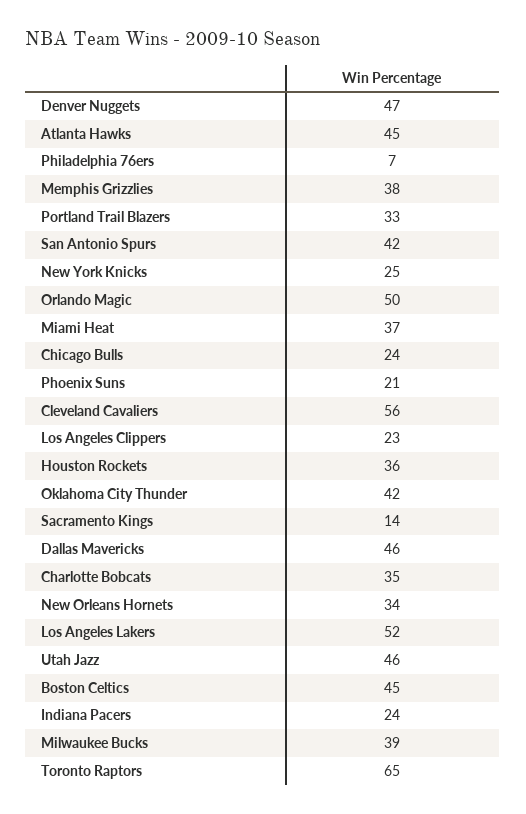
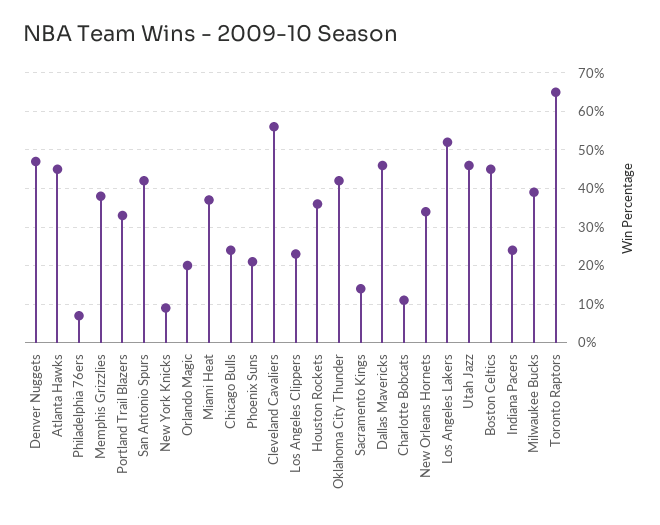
New York Knicks: 25 -> 10
Orlando Magic: 50 -> 20
Charlotte Bobcats: 35 -> 10

